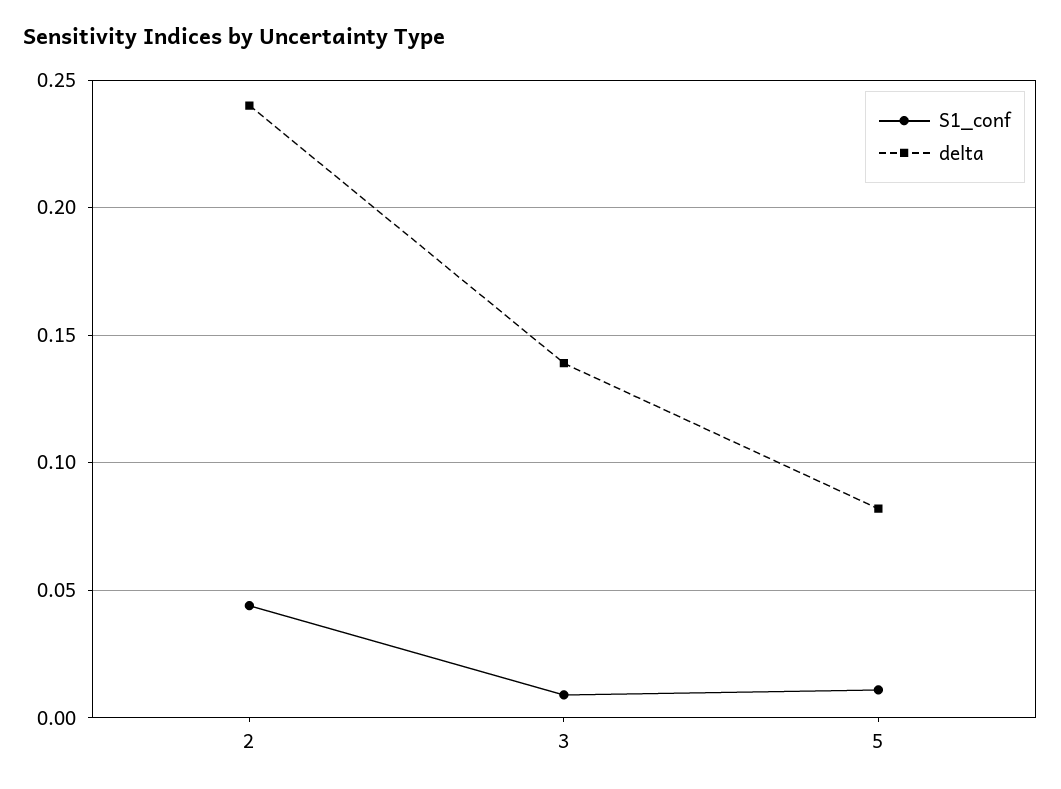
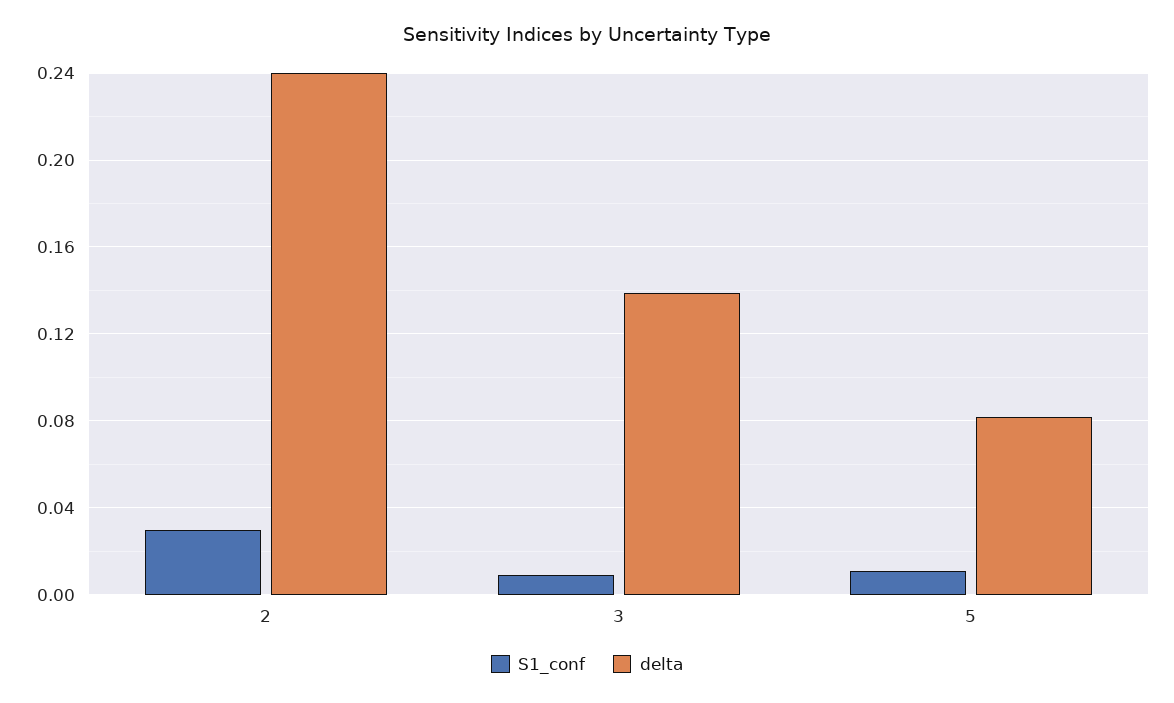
S1_conf, 2: 0.045 -> 0.03

